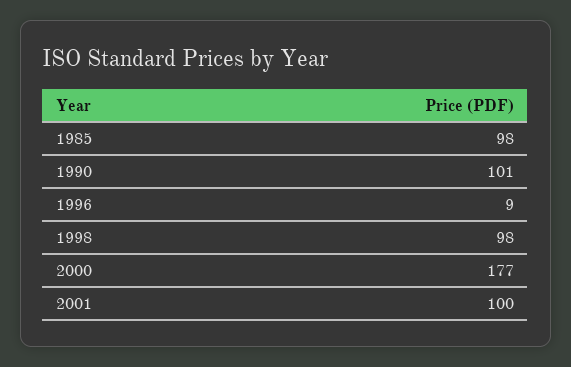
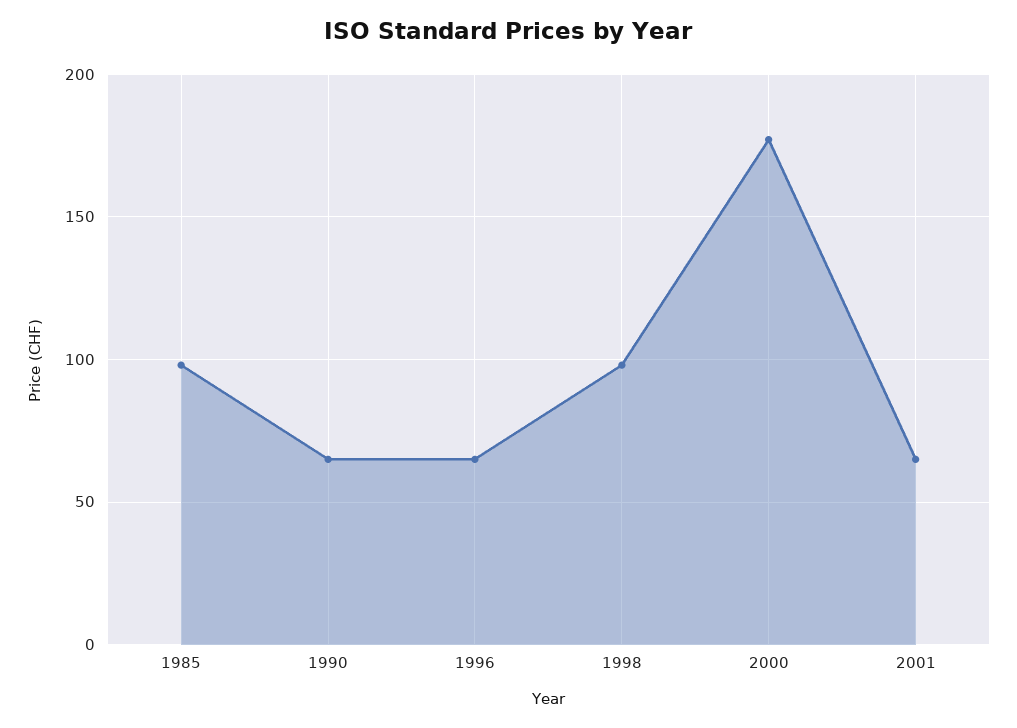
1990: 101 -> 65
1996: 9 -> 65
2001: 100 -> 65

